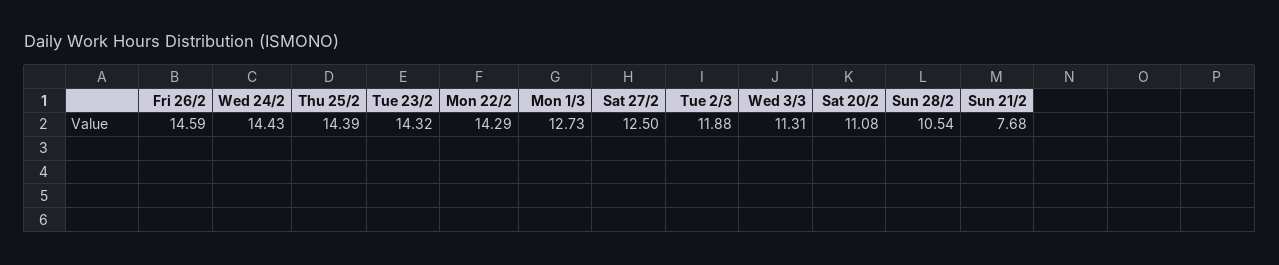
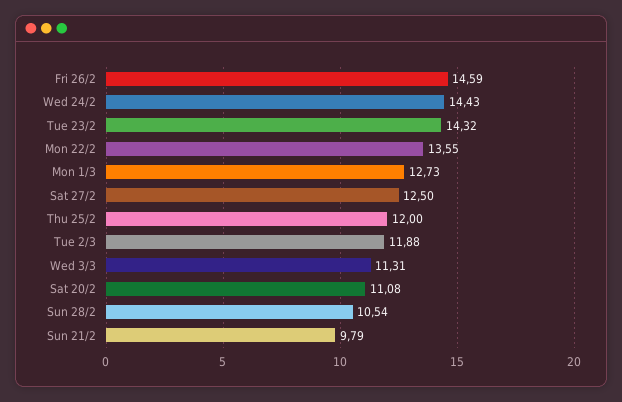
Thu 25/2: 14.39 -> 12
Mon 22/2: 14.29 -> 13.55
Sun 21/2: 7.68 -> 9.79

